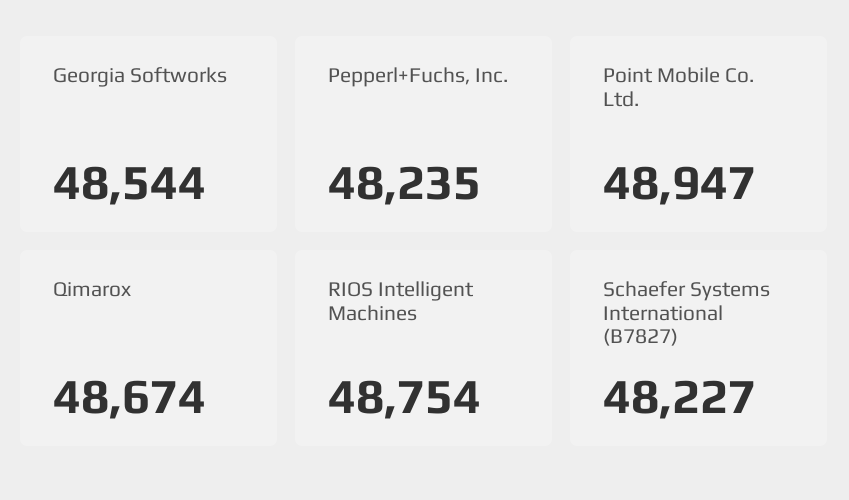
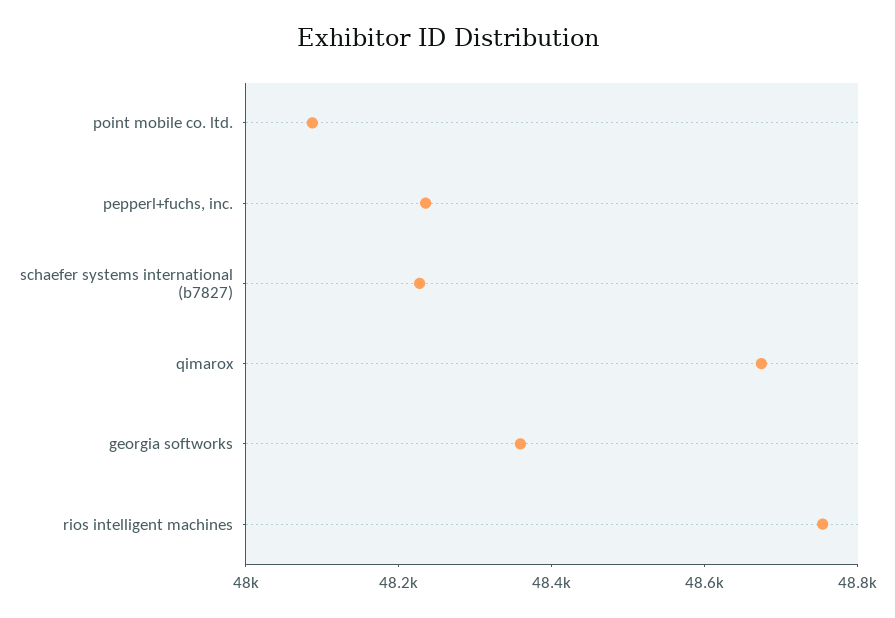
Georgia Softworks: 48544 -> 48350
Point Mobile Co. Ltd.: 48947 -> 48100

